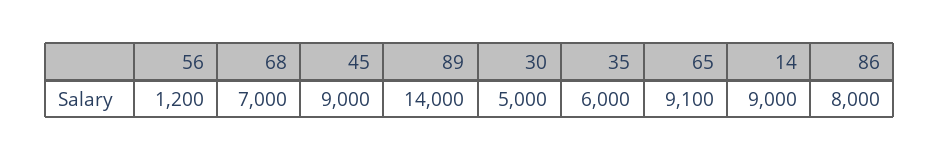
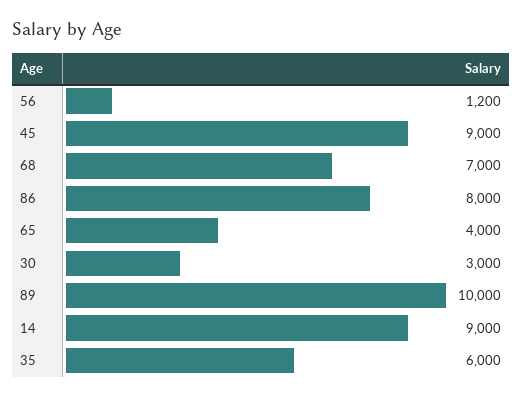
89: 14000 -> 10000
30: 5000 -> 3000
65: 9100 -> 4000

